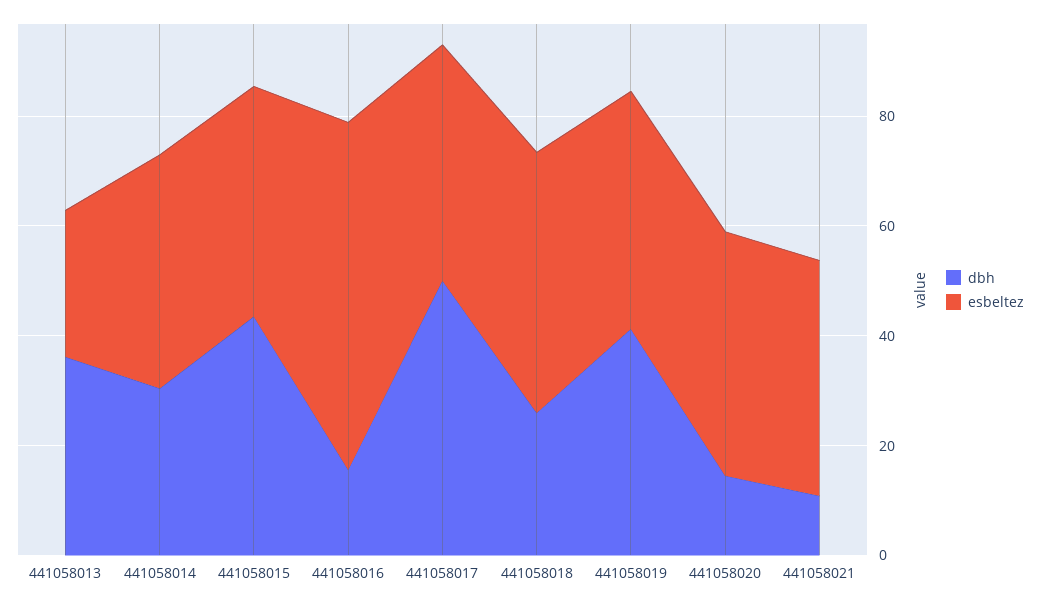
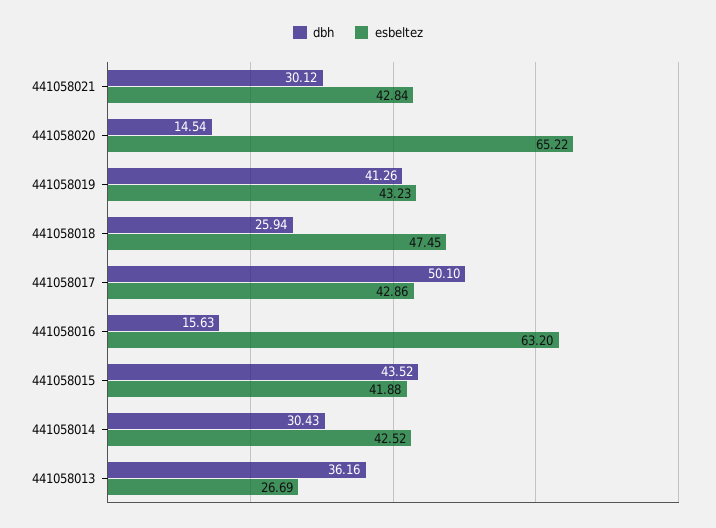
esbeltez, 441058020: 45 -> 65.22
dbh, 441058021: 10 -> 30.12

